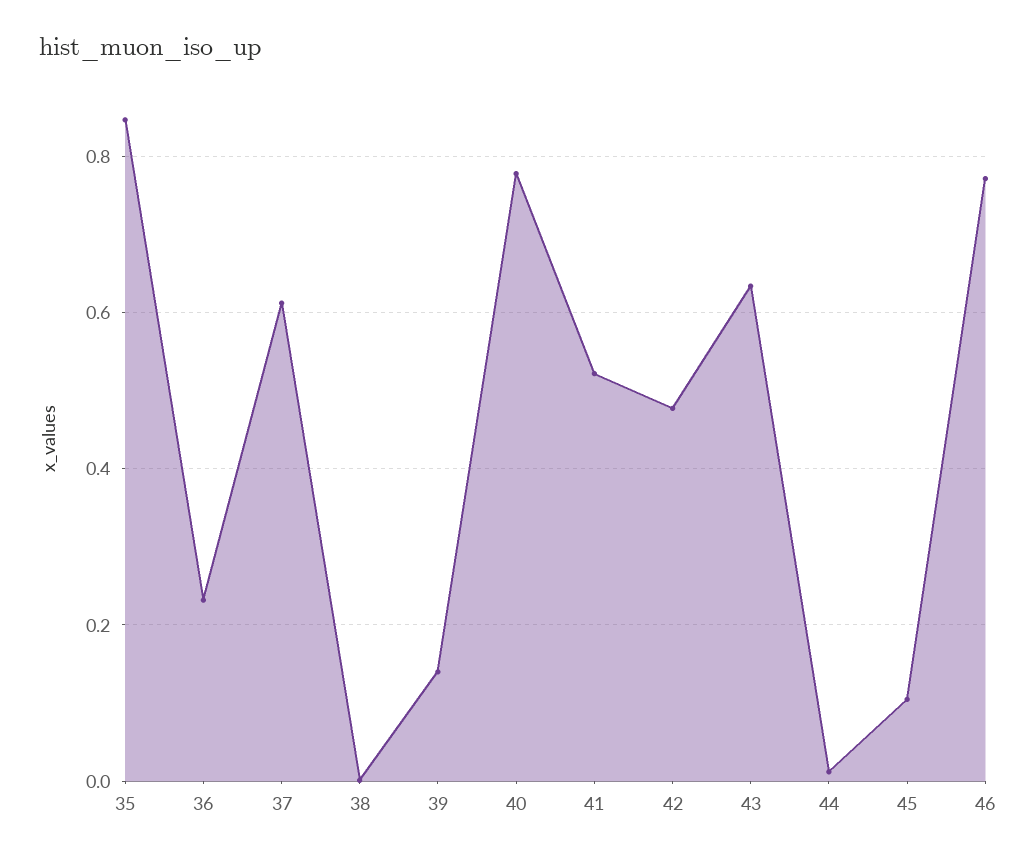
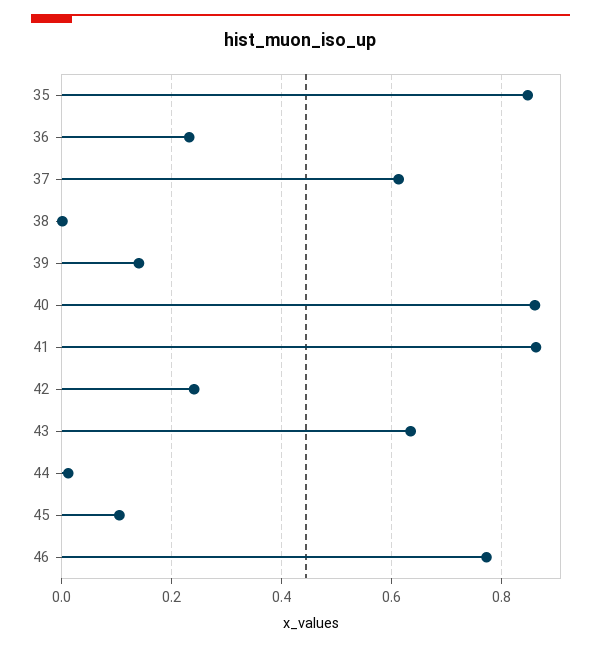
40: 0.78 -> 0.86
41: 0.52 -> 0.86
42: 0.48 -> 0.24

